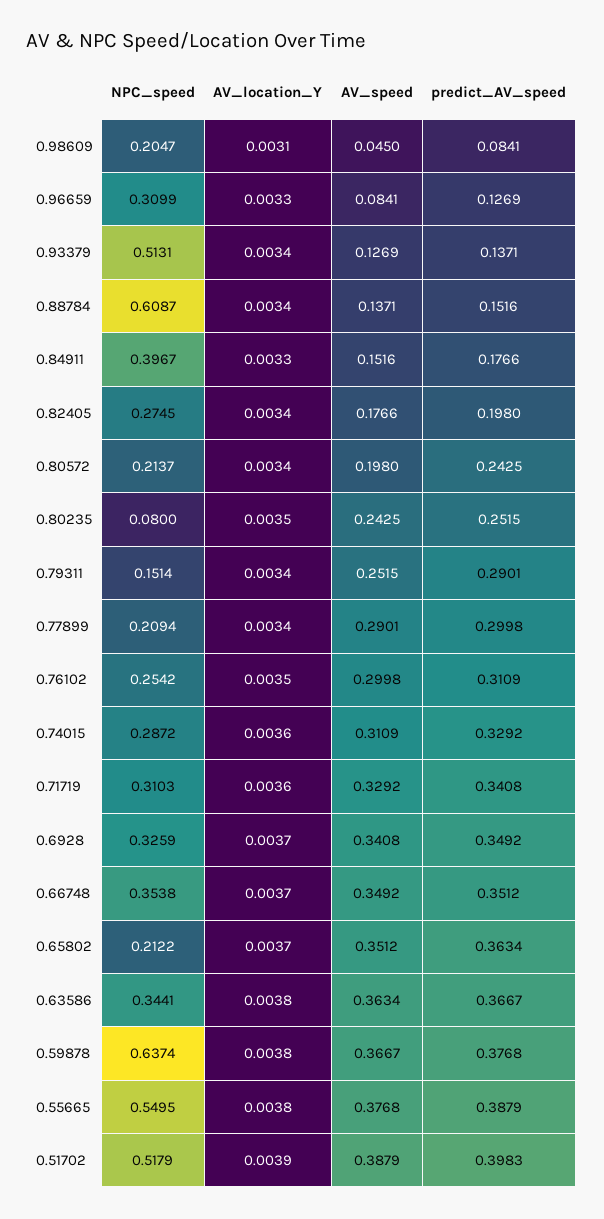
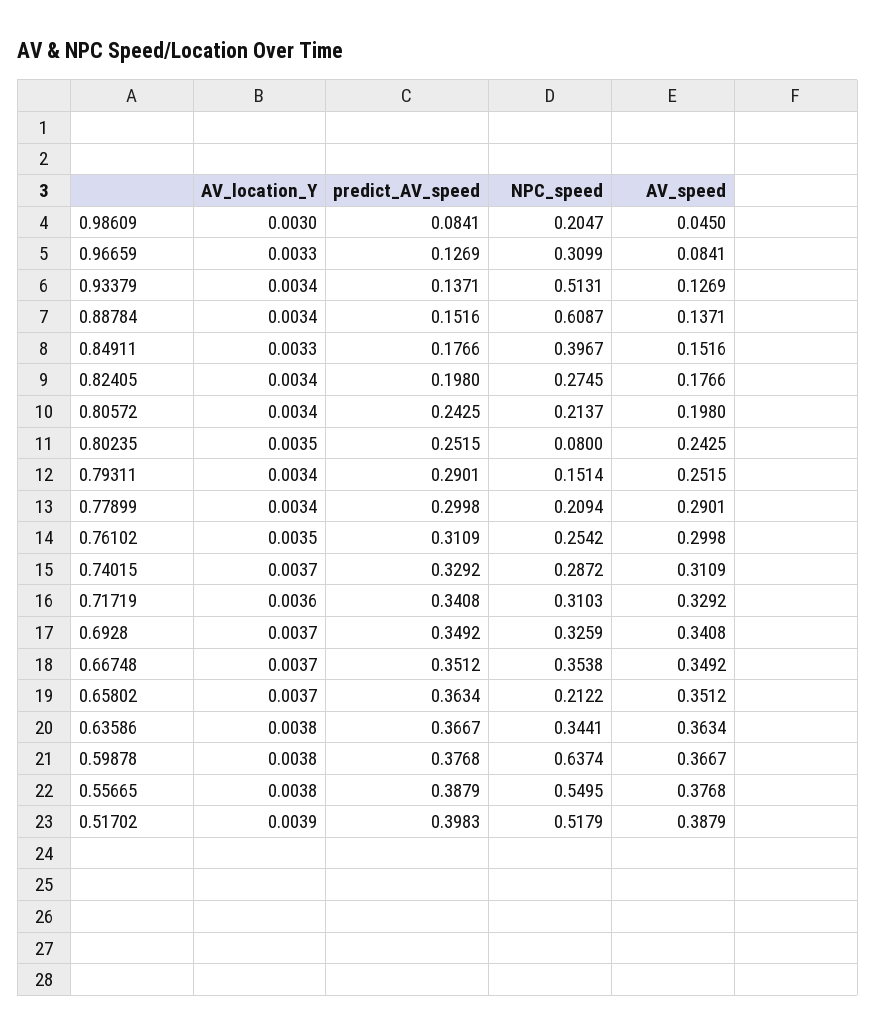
AV_location_Y, 0.98609: 0.0031 -> 0.003
AV_location_Y, 0.74015: 0.0036 -> 0.0037

